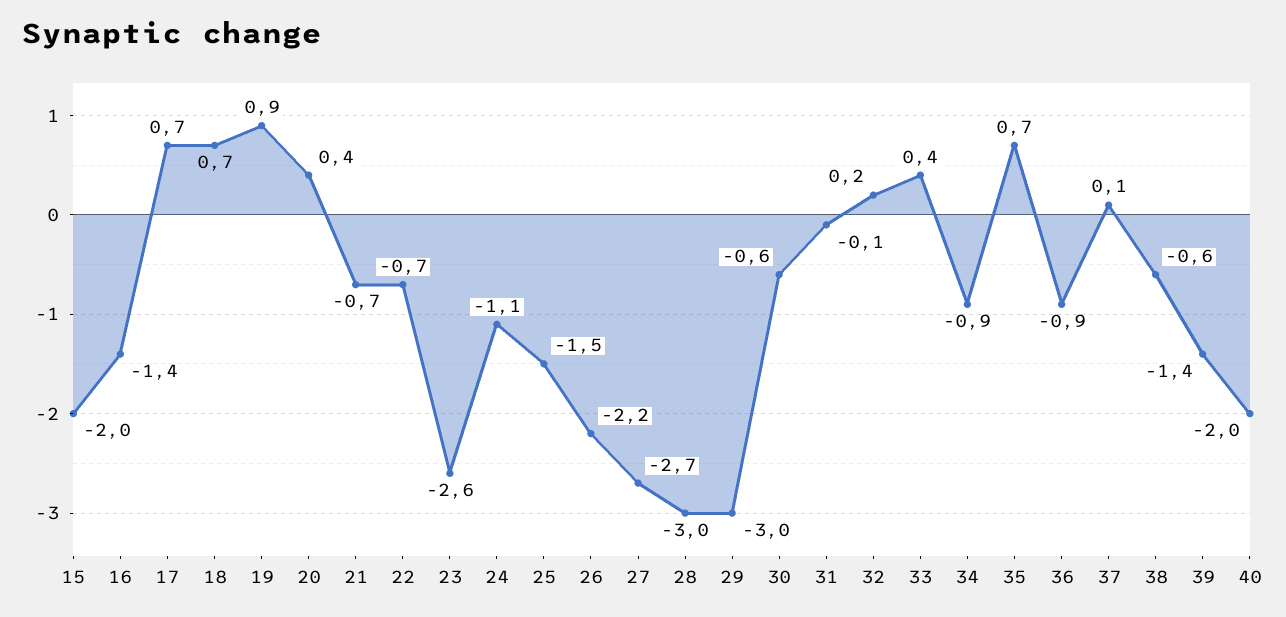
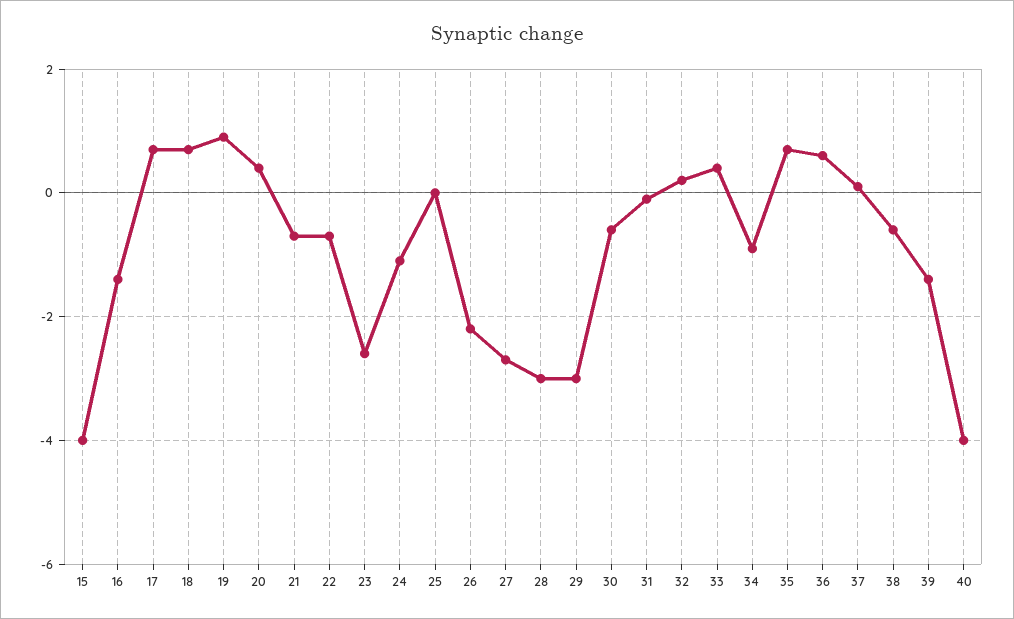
15: -2 -> -4
25: -1.5 -> 0
36: -0.9 -> 0.5
40: -2 -> -4

